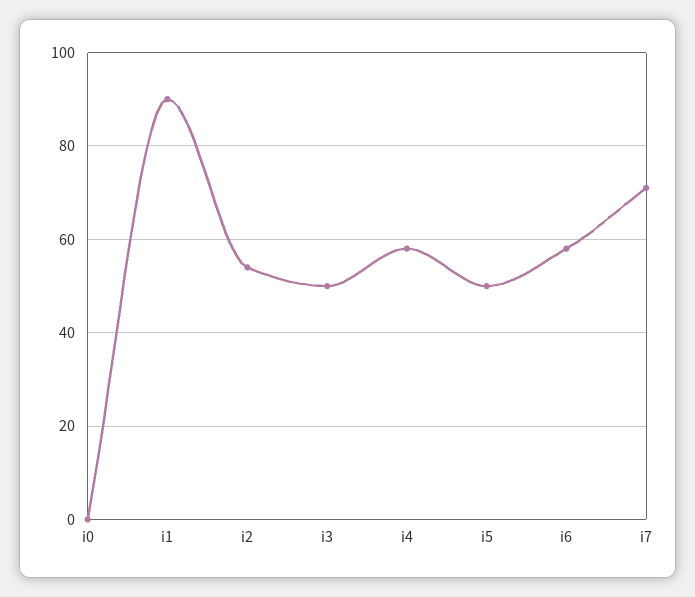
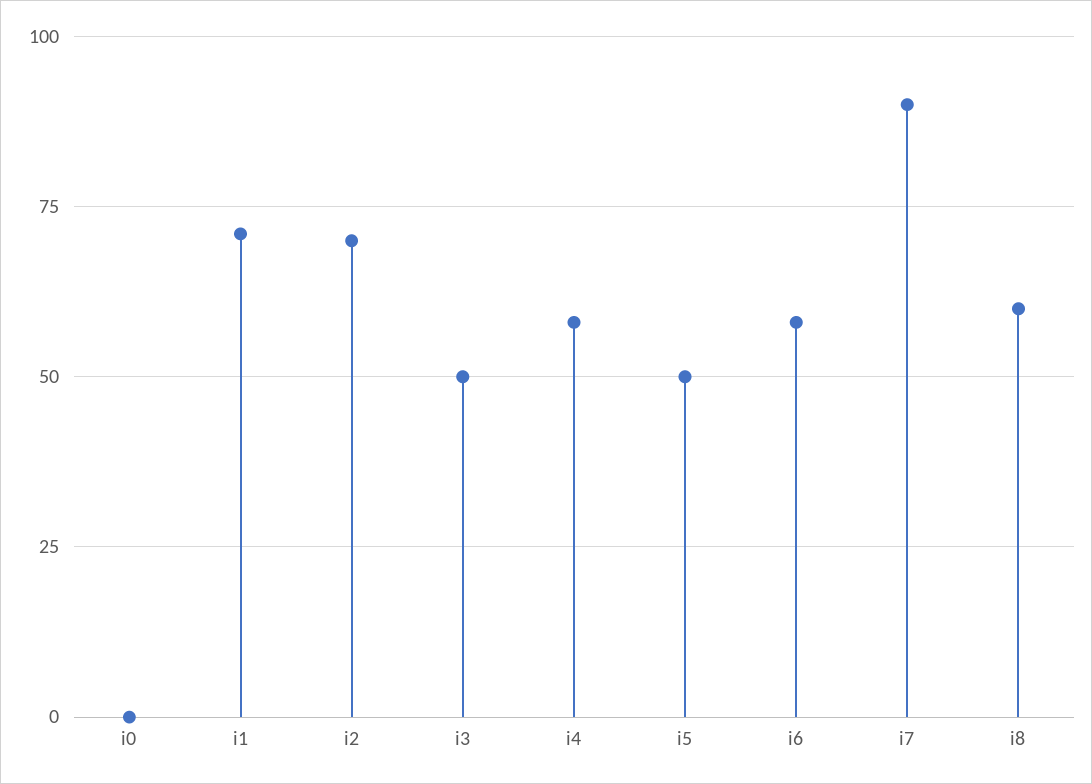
i1: 90 -> 70
i2: 55 -> 70
i7: 70 -> 90
i8: none -> 60

